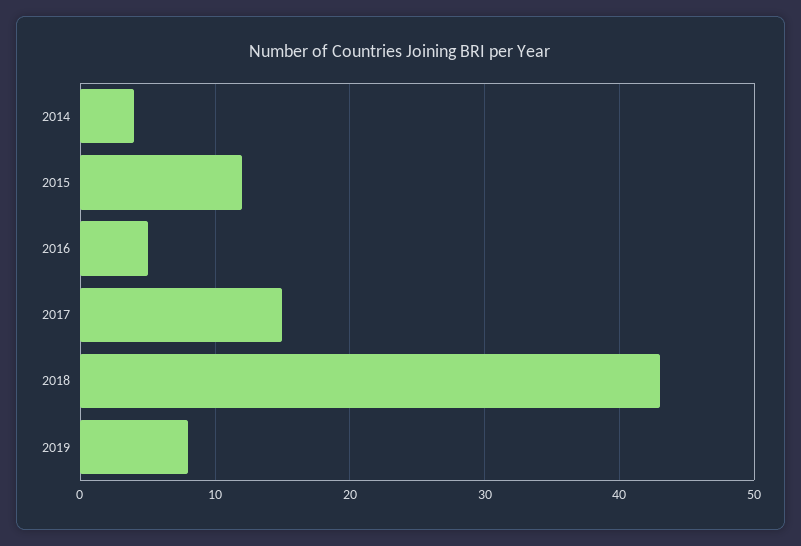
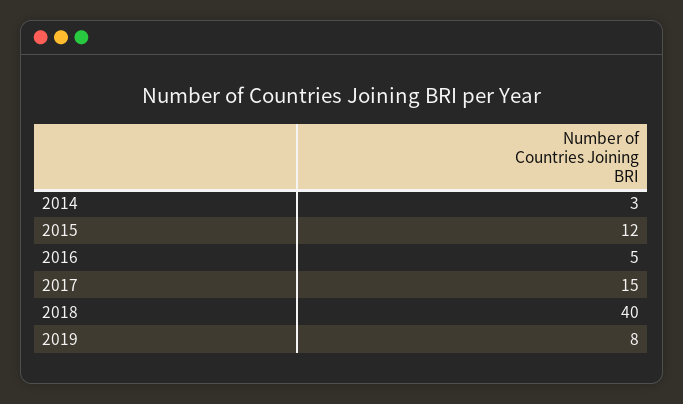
2014: 4 -> 3
2018: 43 -> 40

